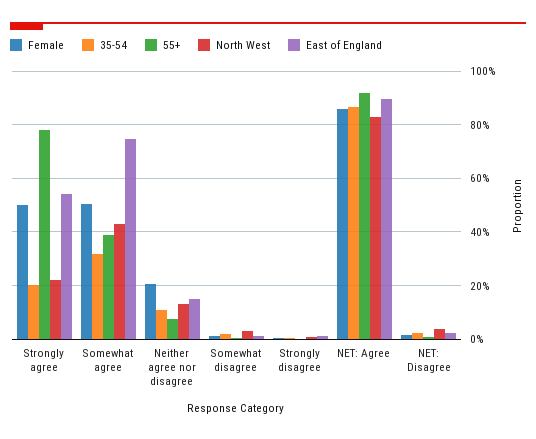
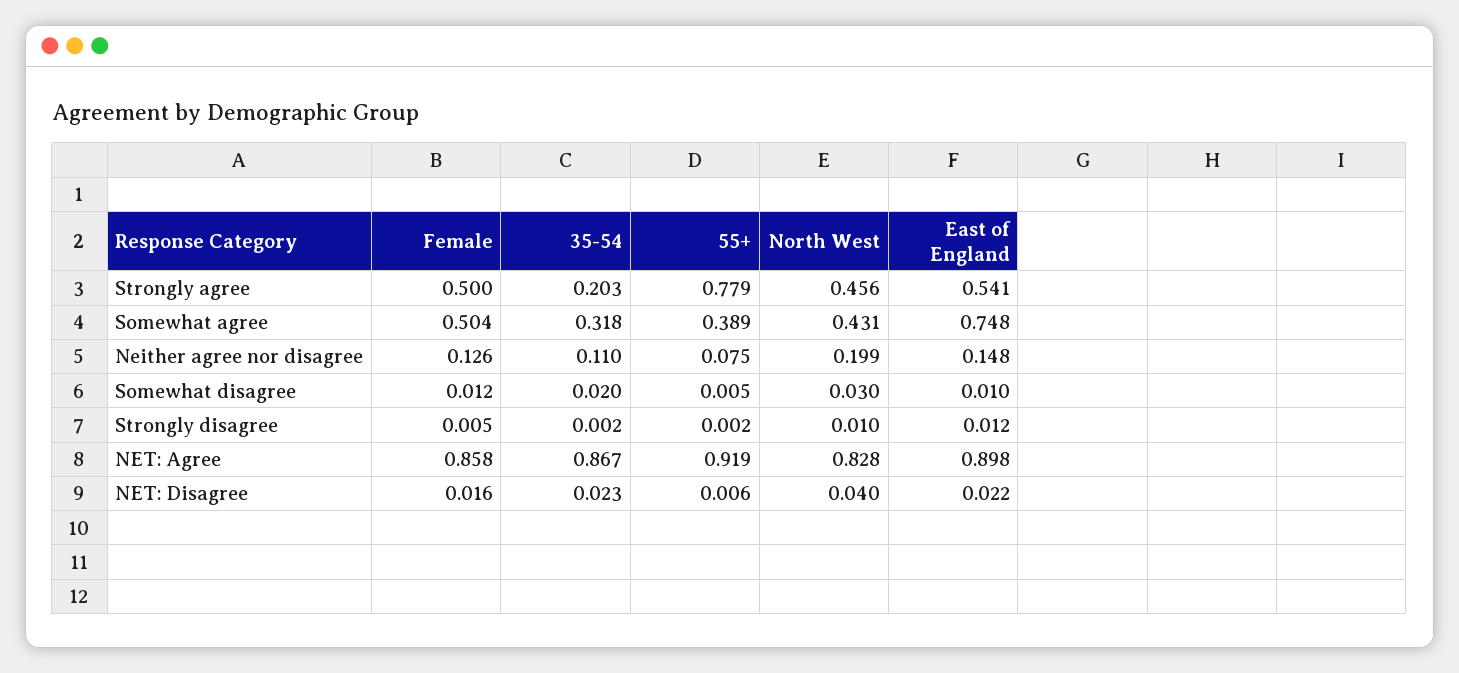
North West, Strongly agree: 0.225 -> 0.456
Female, Neither agree nor disagree: 0.2 -> 0.126
North West, Neither agree nor disagree: 0.125 -> 0.199

